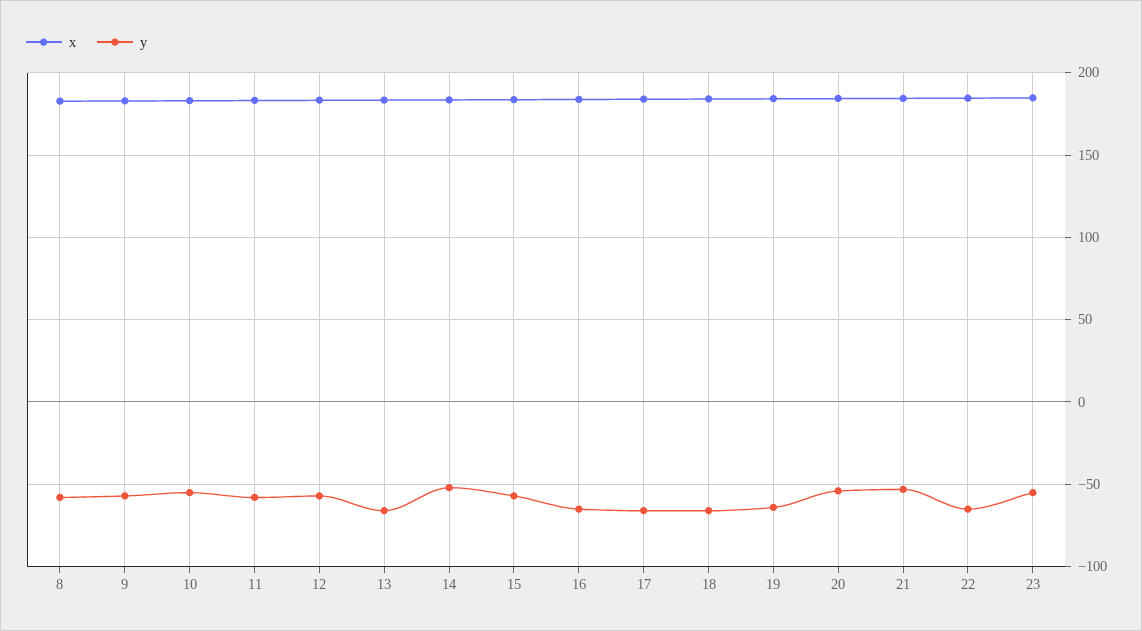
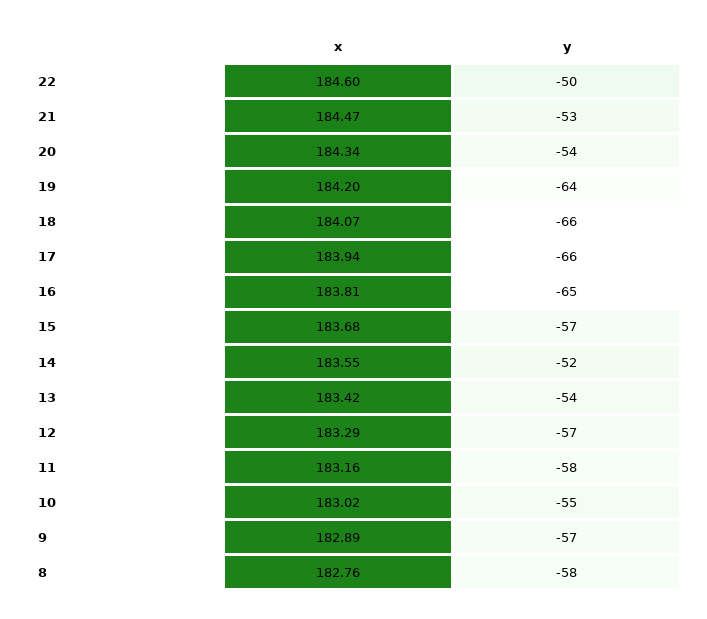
y, 13: -65 -> -54
y, 22: -65 -> -50
x, 23: 185 -> none
y, 23: -55 -> none

